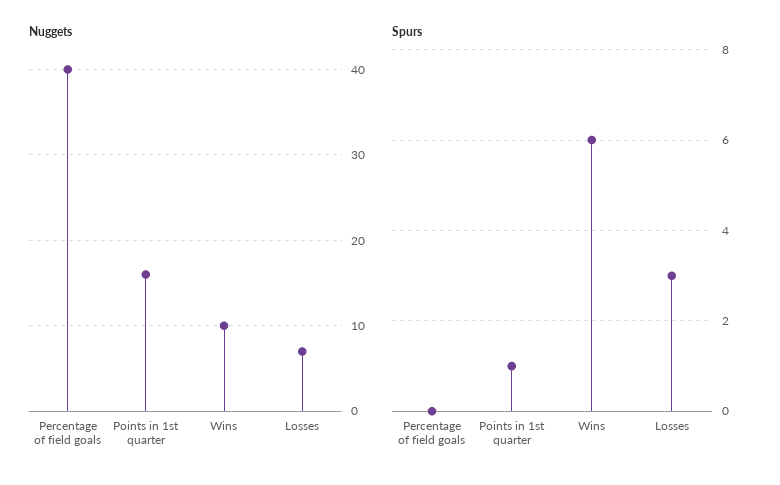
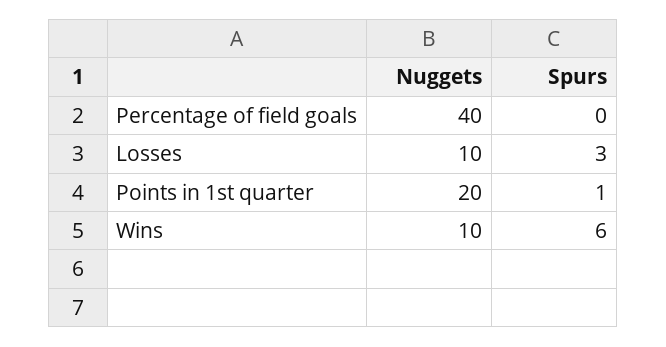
Nuggets, Points in 1st quarter: 16 -> 20
Nuggets, Losses: 7 -> 10

